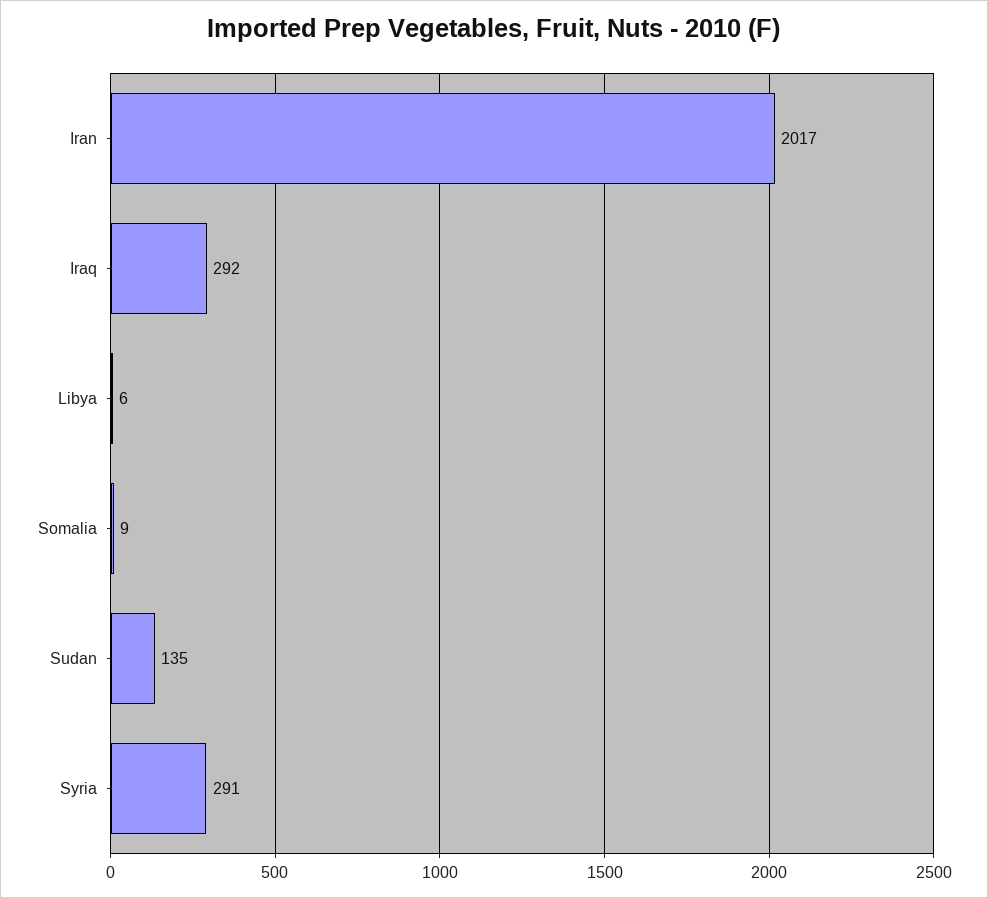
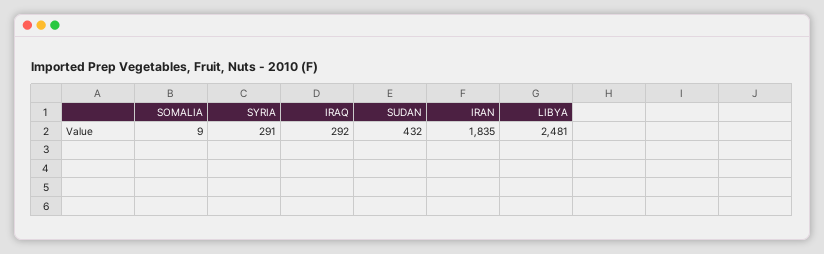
Iran: 2017 -> 1835
Libya: 6 -> 2481
Sudan: 135 -> 432

